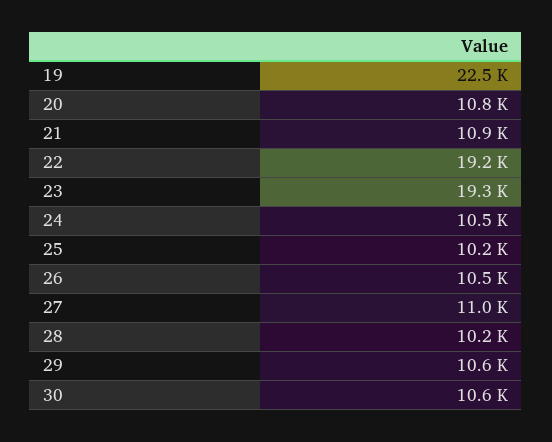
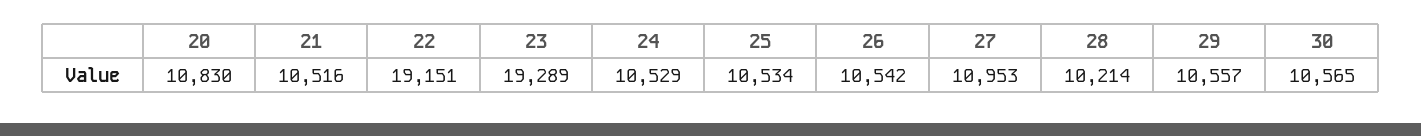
19: 22500 -> none
21: 10900 -> 10516
25: 10200 -> 10534

